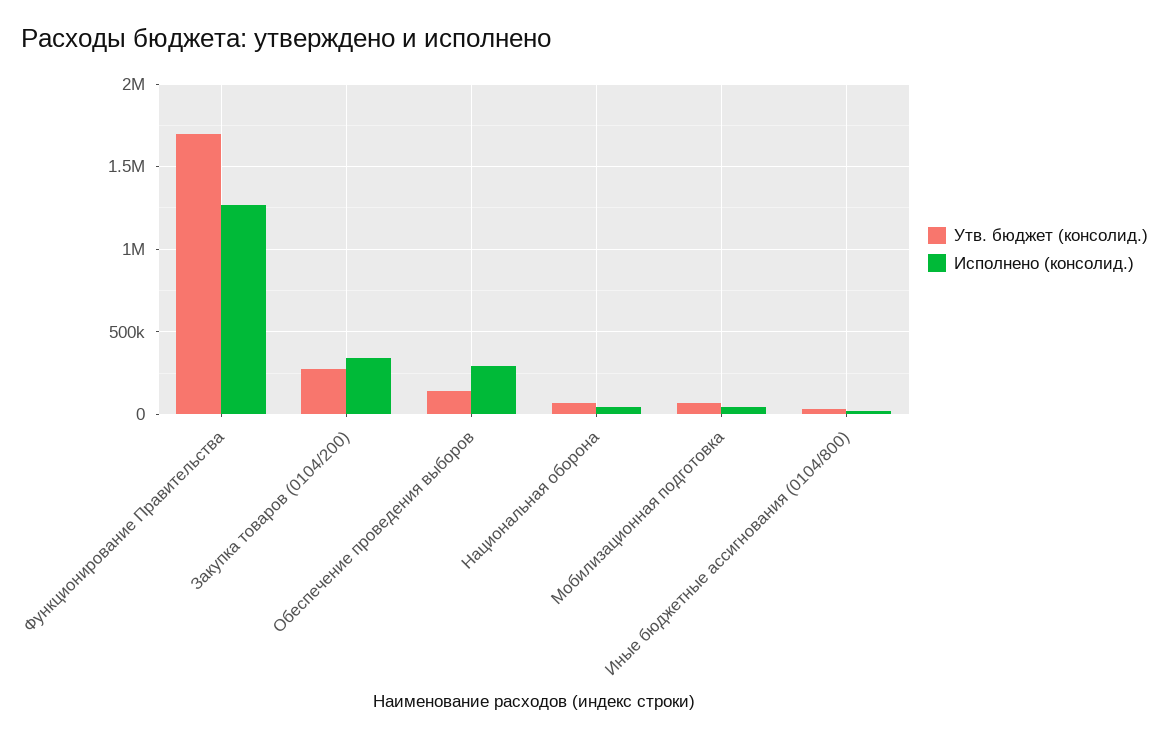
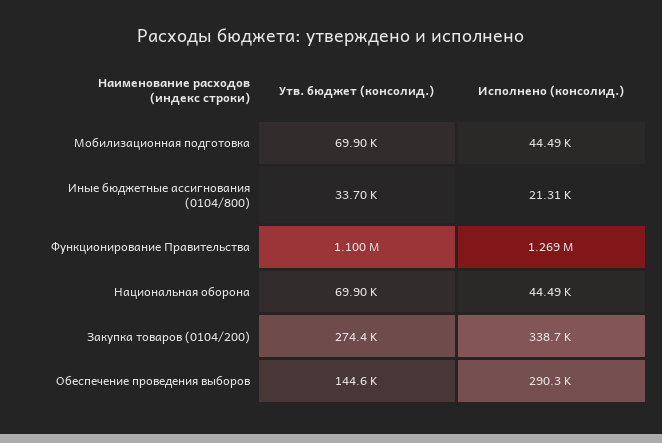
Утв. бюджет (консолид.), Функционирование Правительства: 1700000 -> 1100000

